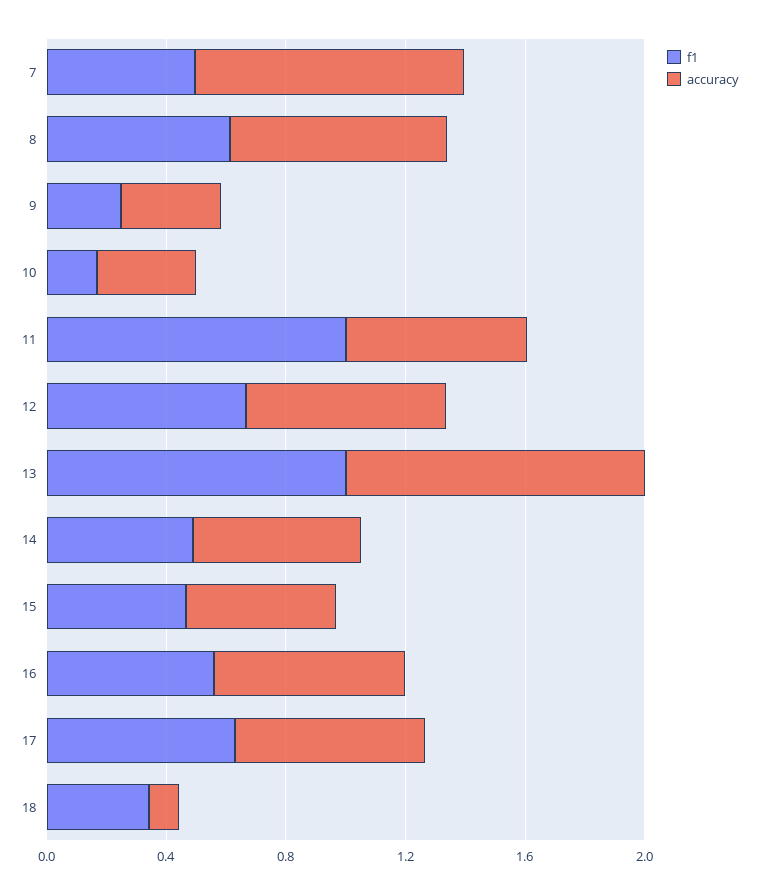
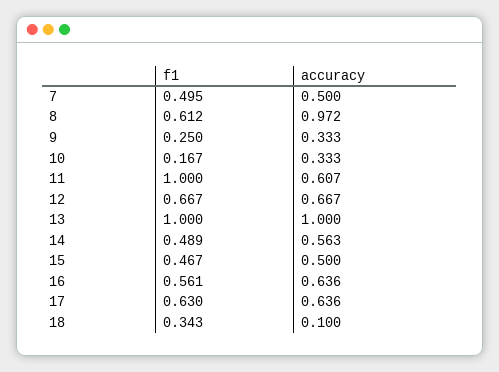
accuracy, 7: 0.9 -> 0.5
accuracy, 8: 0.7 -> 0.972

